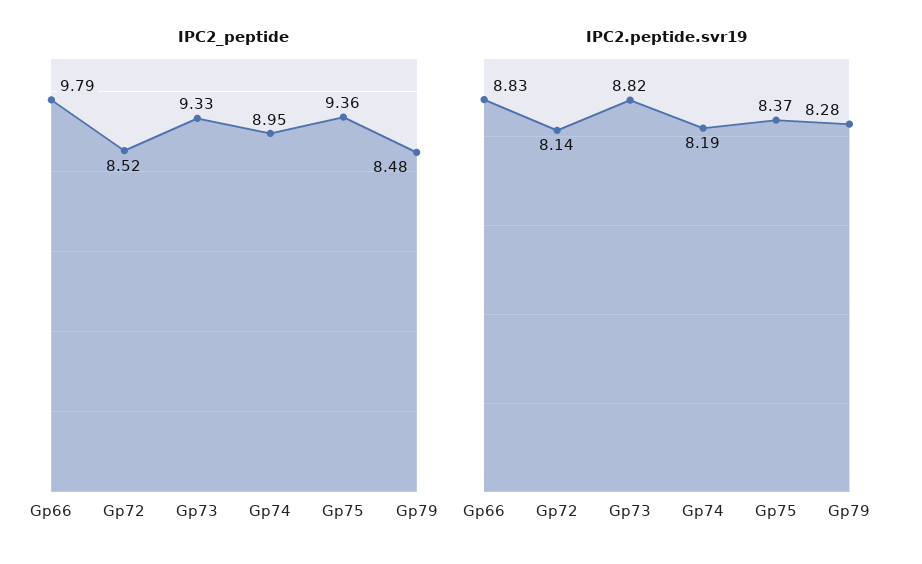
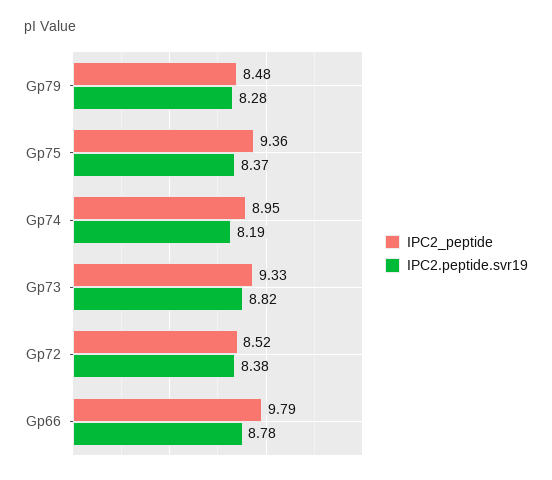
IPC2.peptide.svr19, Gp66: 8.83 -> 8.78
IPC2.peptide.svr19, Gp72: 8.14 -> 8.38

